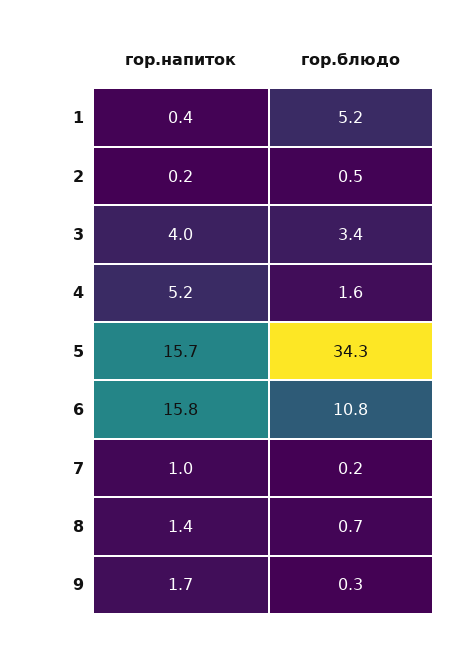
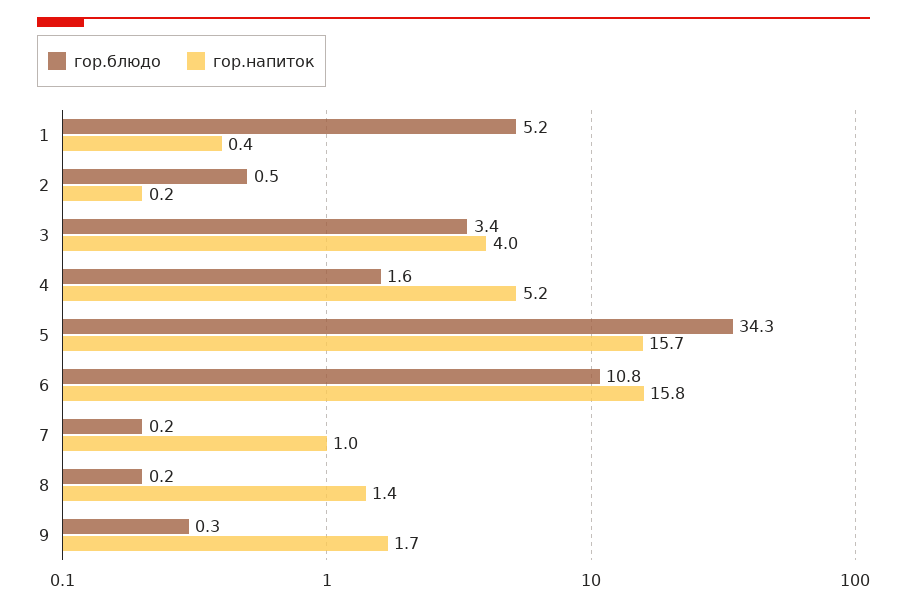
гор.блюдо, 8: 0.7 -> 0.2

